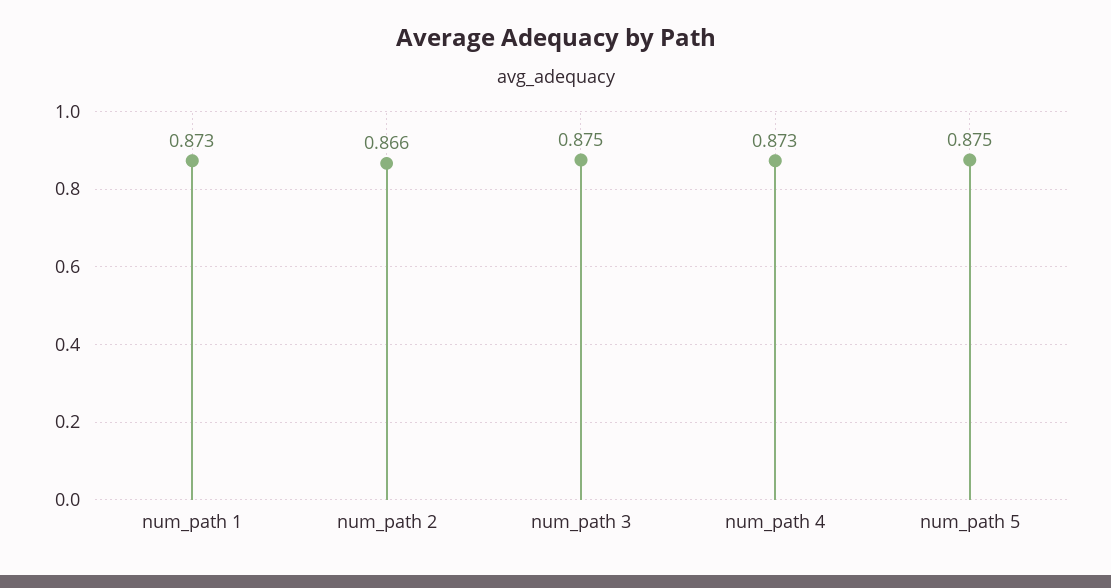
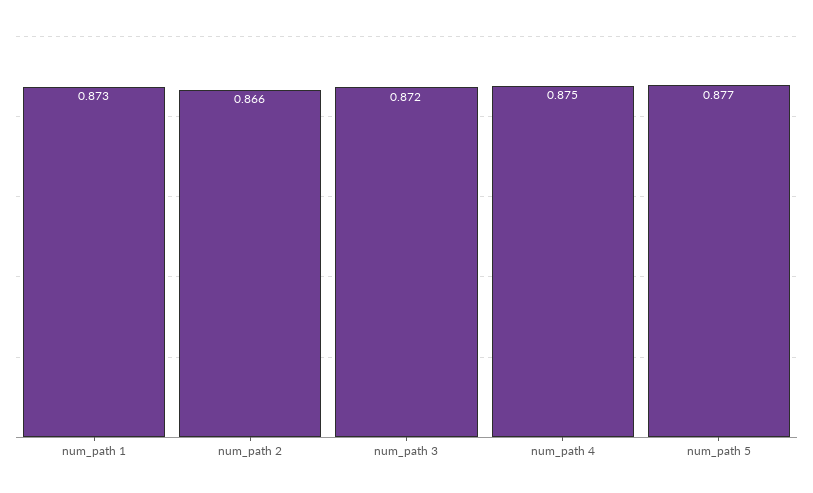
num_path 3: 0.875 -> 0.872
num_path 4: 0.873 -> 0.875
num_path 5: 0.875 -> 0.877

